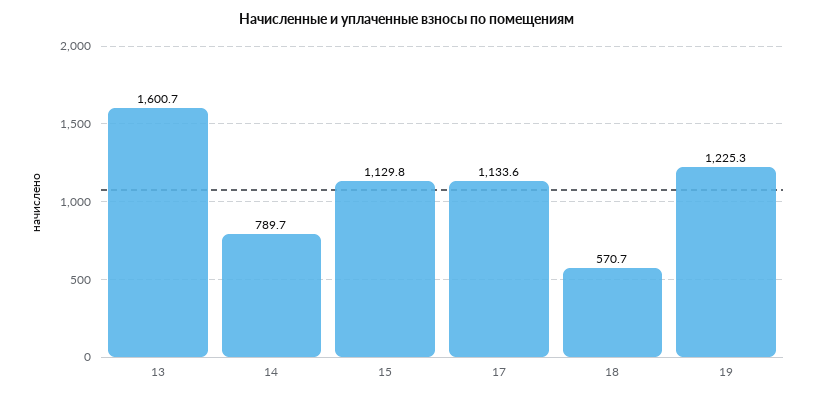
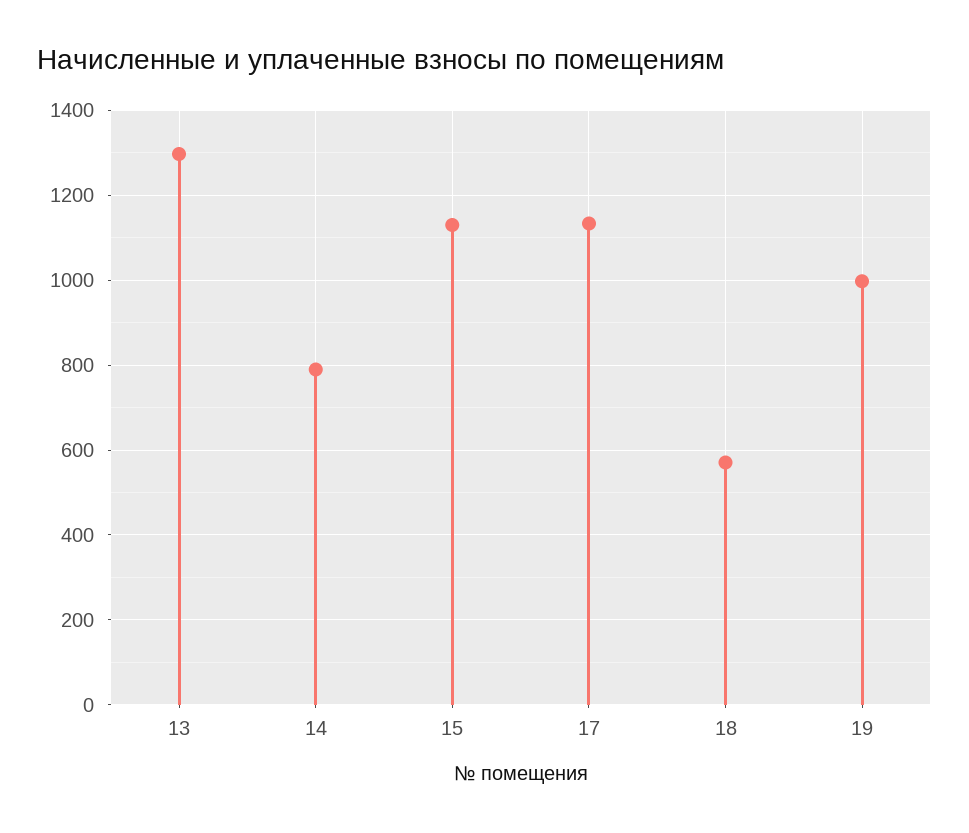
13: 1600.7 -> 1300
19: 1225.3 -> 1000

